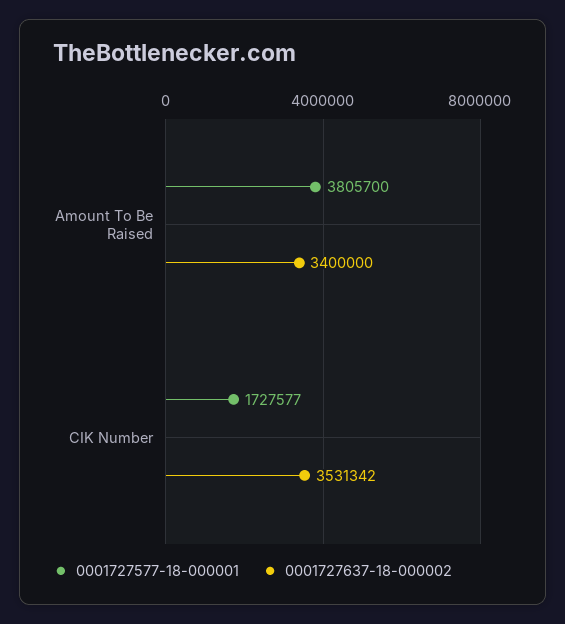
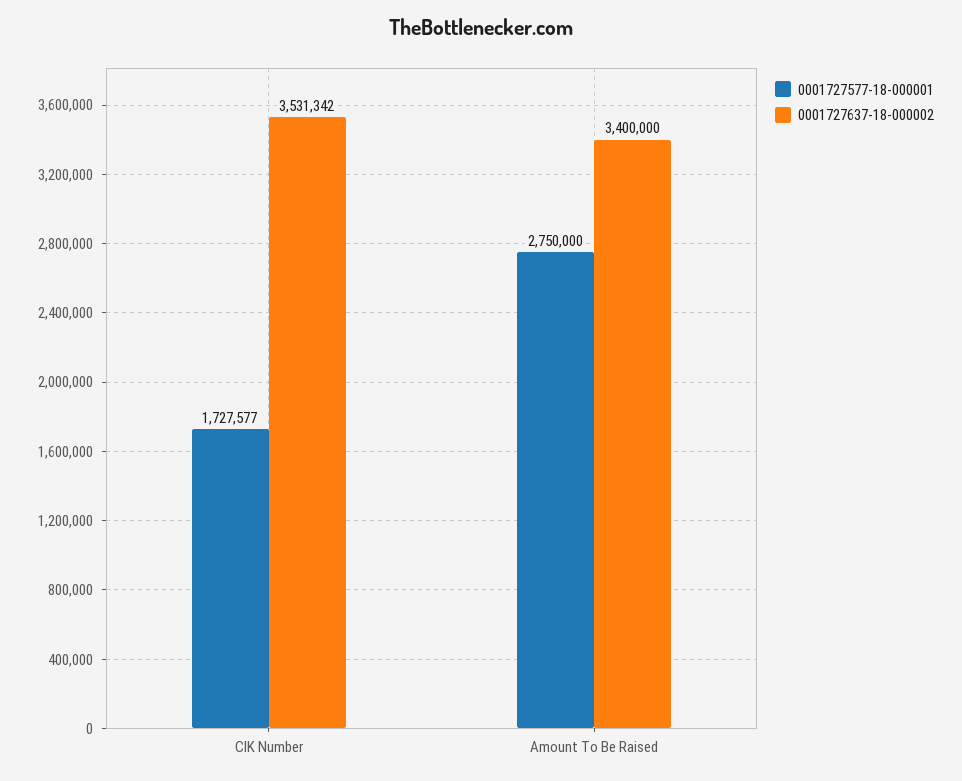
0001727577-18-000001, Amount To Be Raised: 3805700 -> 2750000

